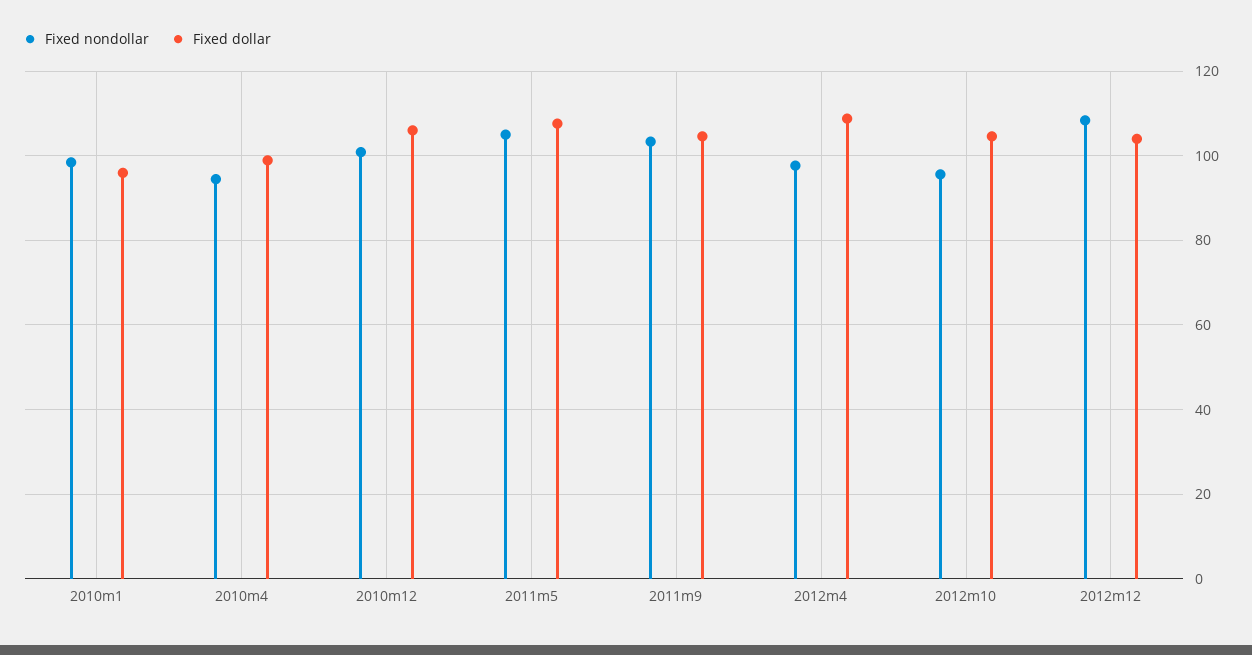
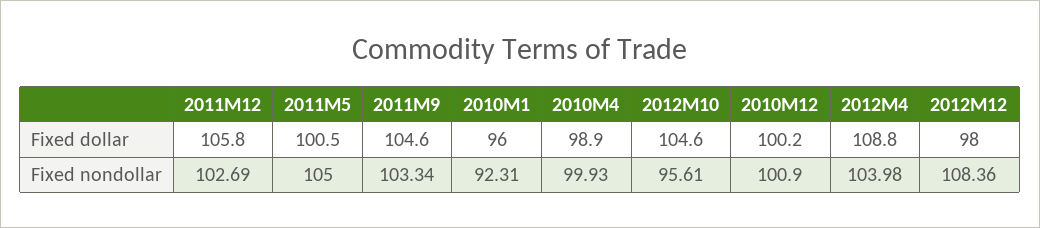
Fixed nondollar, 2010m1: 98 -> 92.31
Fixed nondollar, 2010m4: 94 -> 99.93
Fixed dollar, 2010m12: 106 -> 100.2
Fixed dollar, 2011m5: 108 -> 100.5
Fixed nondollar, 2012m4: 98 -> 103.98
Fixed dollar, 2012m12: 104 -> 98
Fixed dollar, 2011M12: none -> 105.8
Fixed nondollar, 2011M12: none -> 102.69

